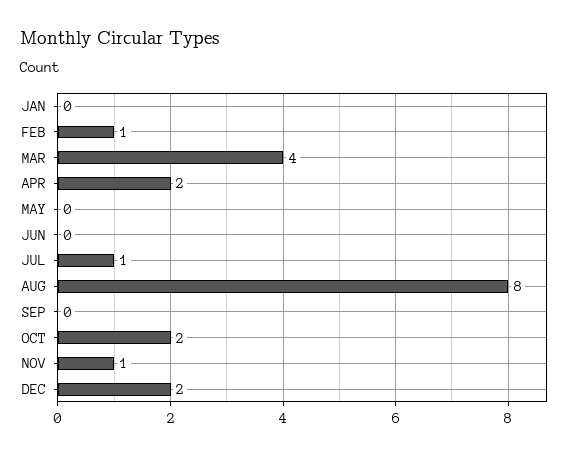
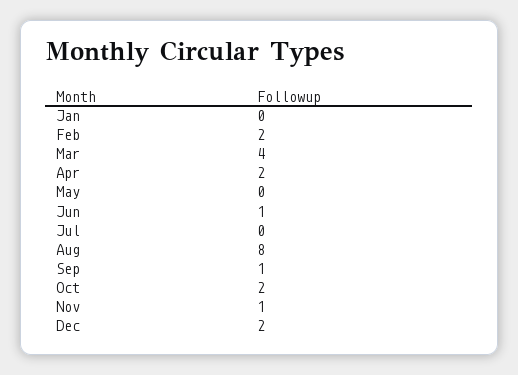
FEB: 1 -> 2
JUN: 0 -> 1
JUL: 1 -> 0
SEP: 0 -> 1

